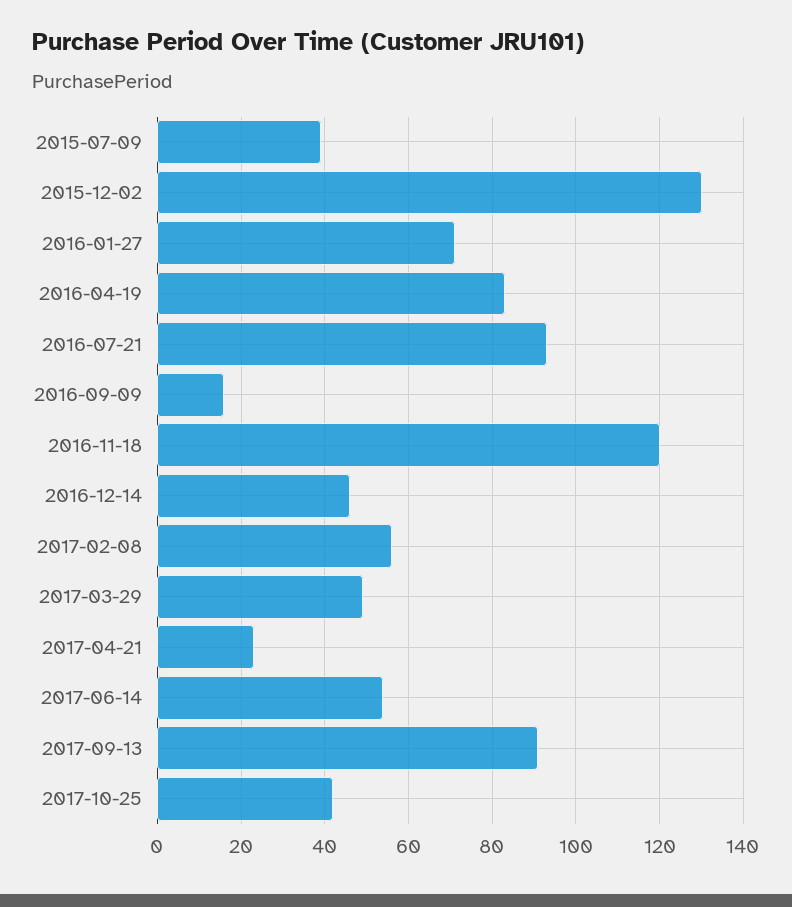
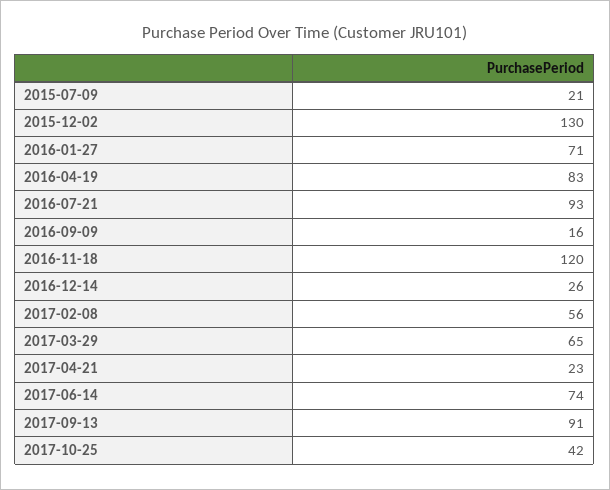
2015-07-09: 40 -> 21
2016-12-14: 45 -> 26
2017-03-29: 50 -> 65
2017-06-14: 55 -> 74

